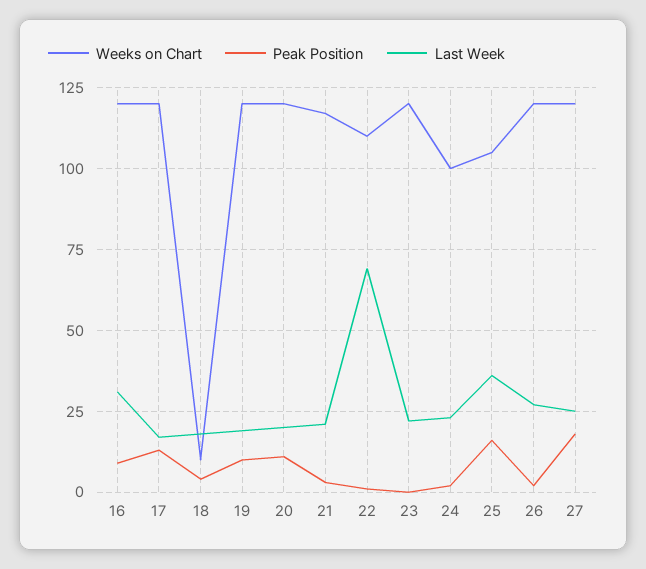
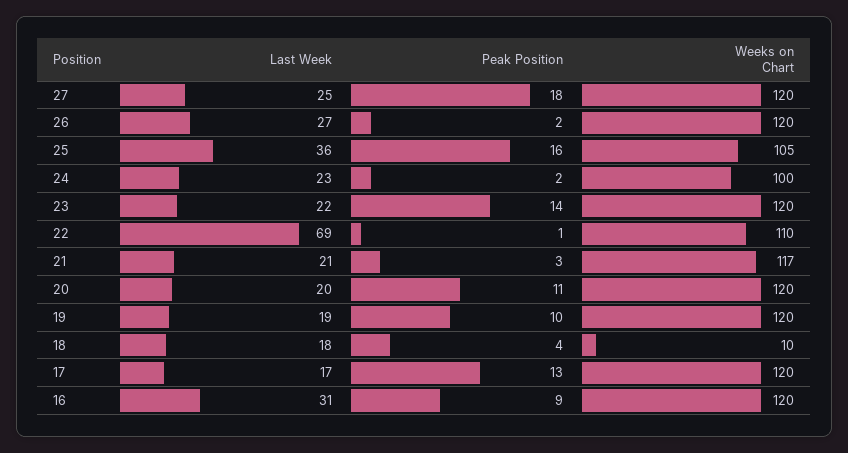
Peak Position, 23: 0 -> 14

